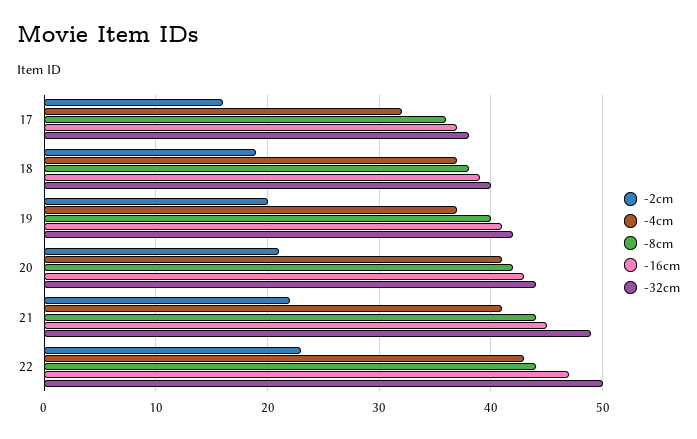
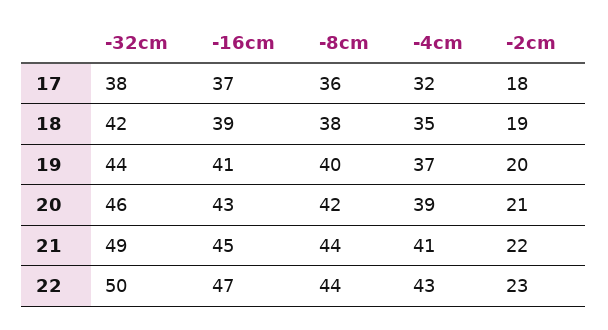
-2cm, 17: 16 -> 18
-4cm, 18: 37 -> 35
-32cm, 18: 40 -> 42
-32cm, 19: 42 -> 44
-4cm, 20: 41 -> 39
-32cm, 20: 44 -> 46

